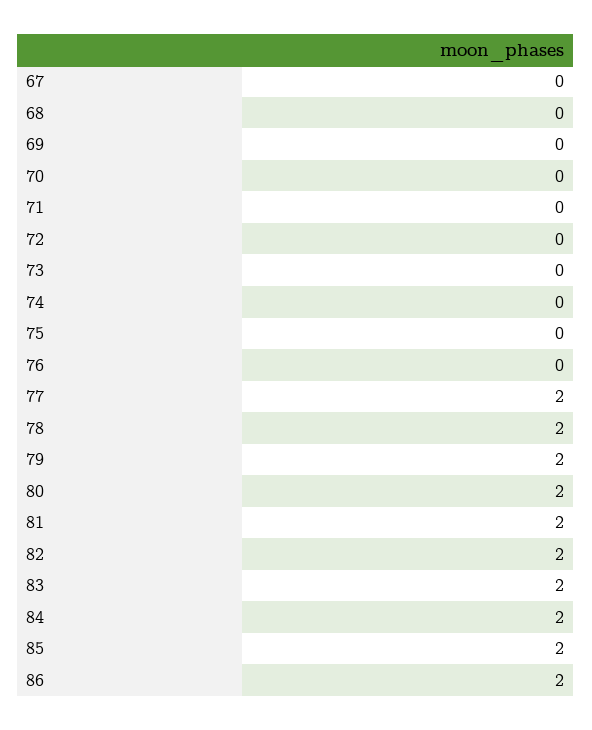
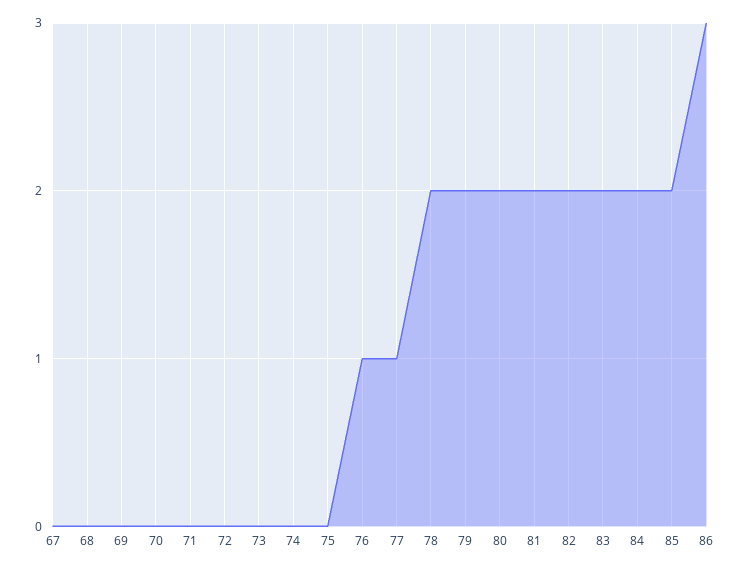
76: 0 -> 1
77: 2 -> 1
86: 2 -> 3

